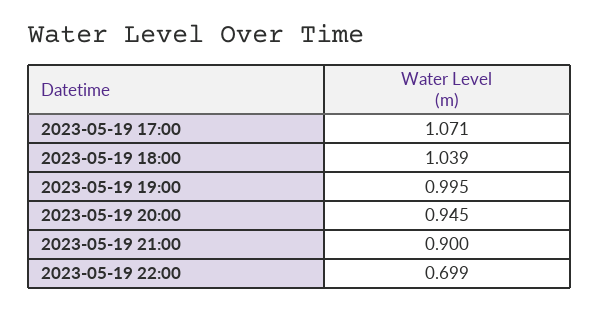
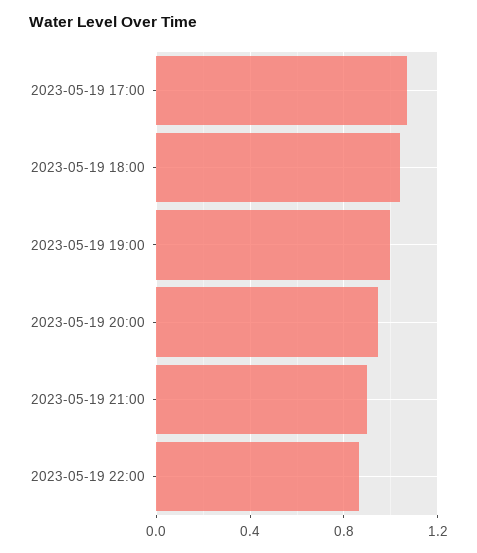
2023-05-19 22:00: 0.699 -> 0.85

